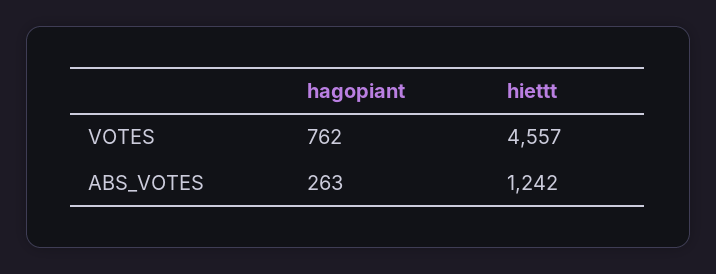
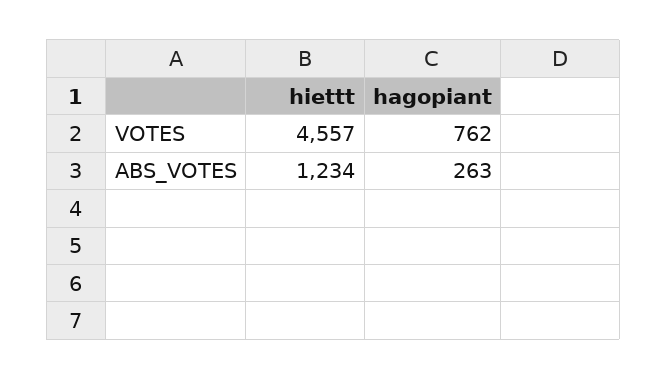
hiettt, ABS_VOTES: 1242 -> 1234

